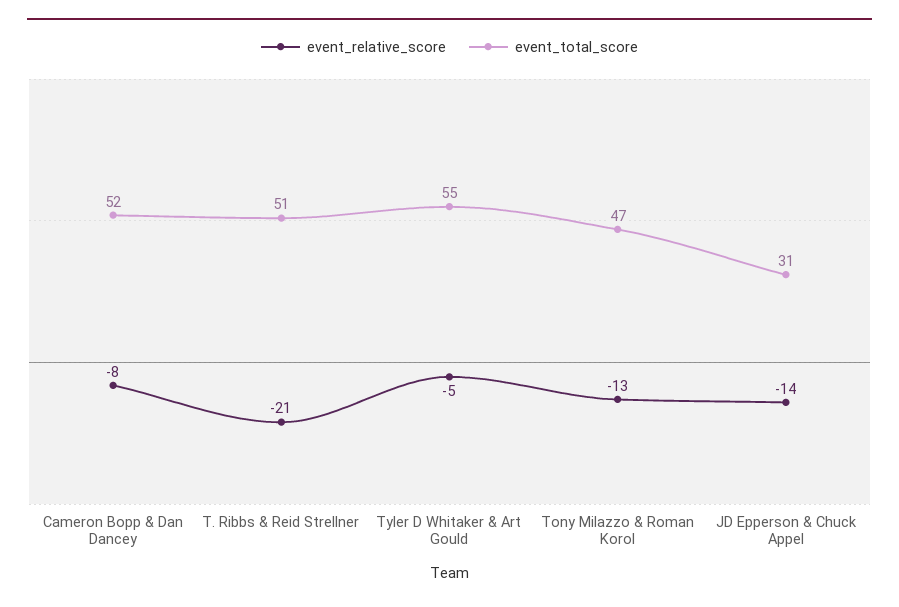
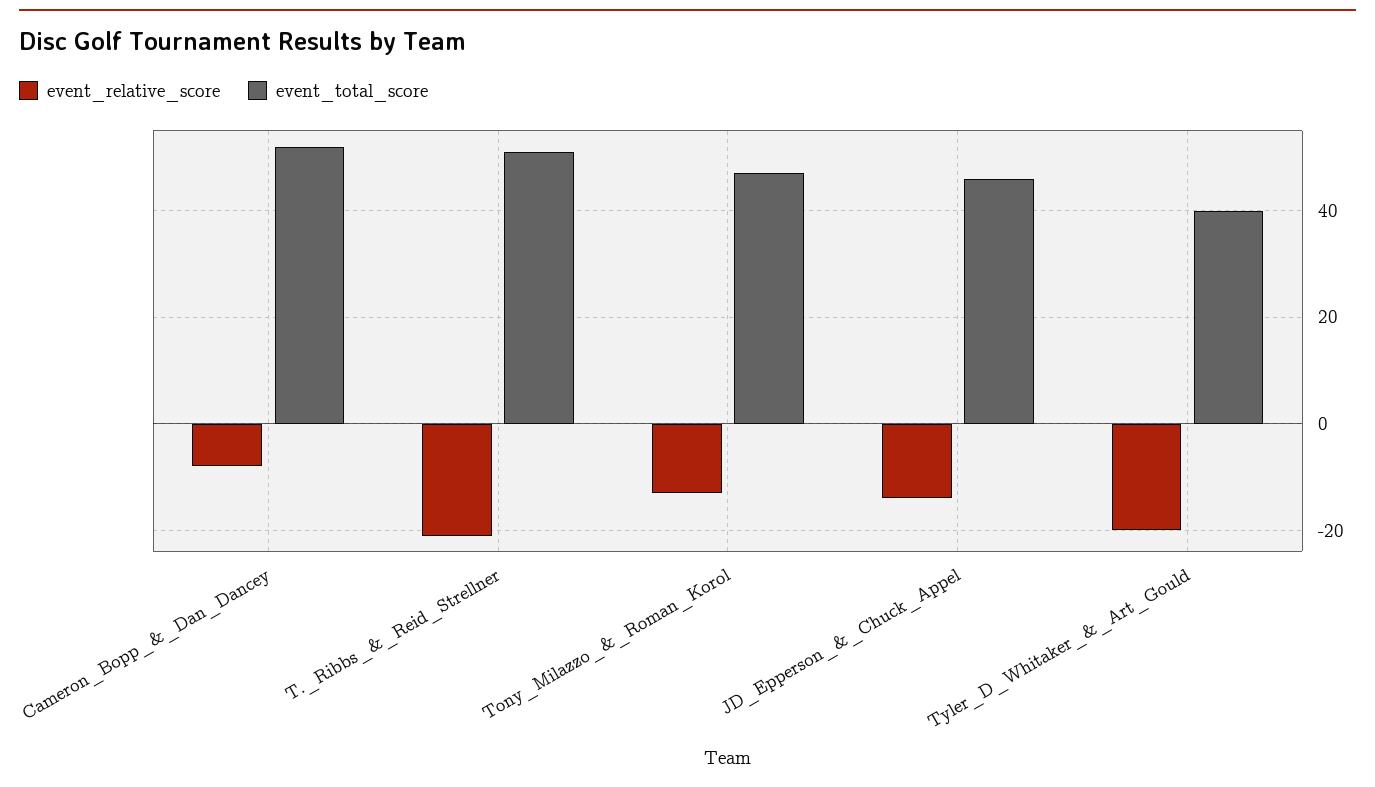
event_relative_score, Tyler D Whitaker & Art Gould: -5 -> -20
event_total_score, Tyler D Whitaker & Art Gould: 55 -> 40
event_total_score, JD Epperson & Chuck Appel: 31 -> 45

